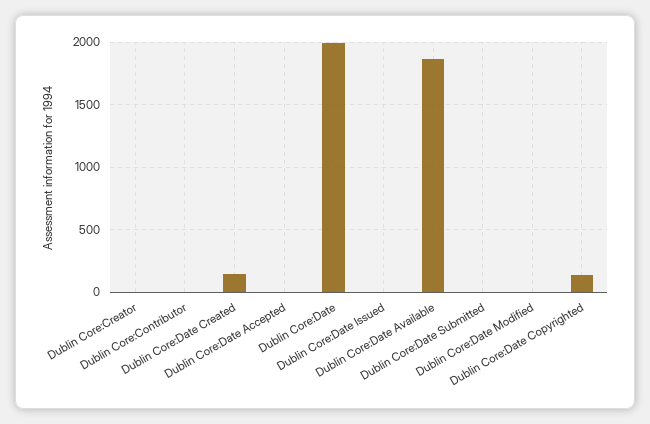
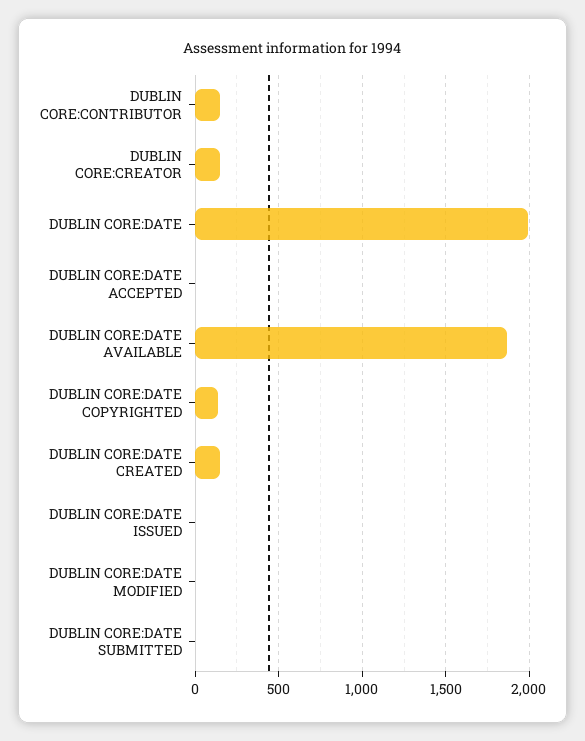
Dublin Core:Creator: 0 -> 150
Dublin Core:Contributor: 0 -> 150

